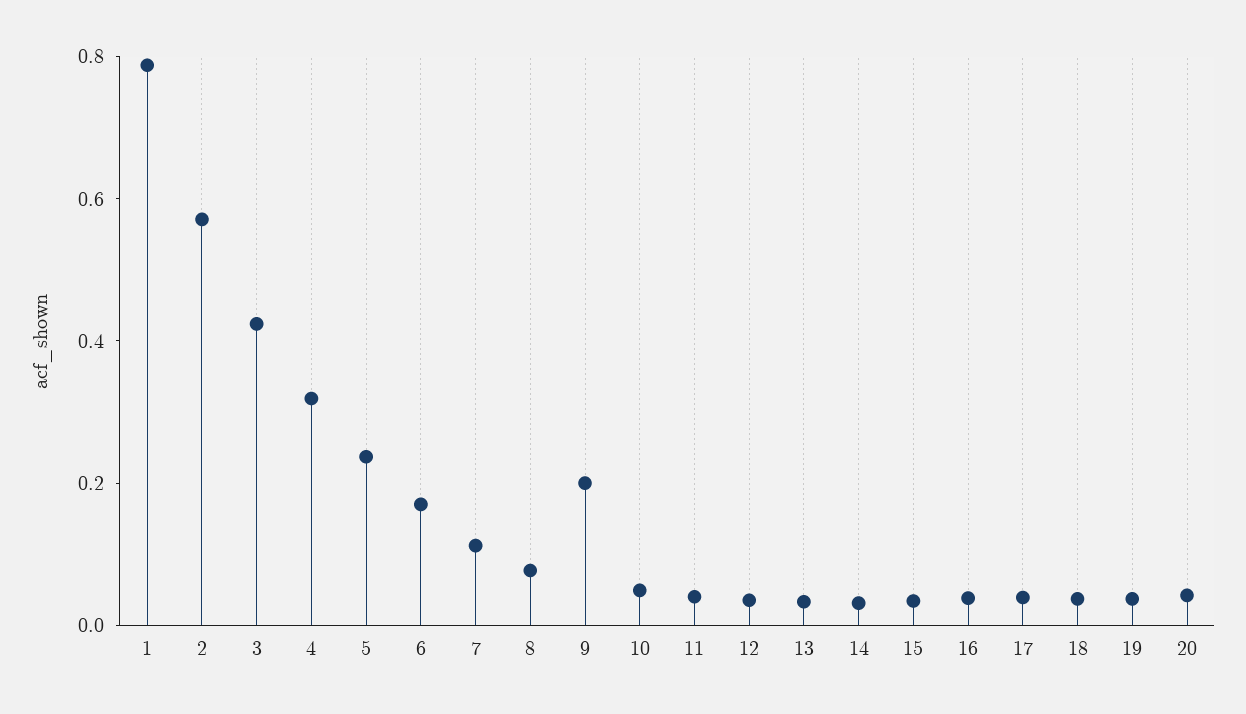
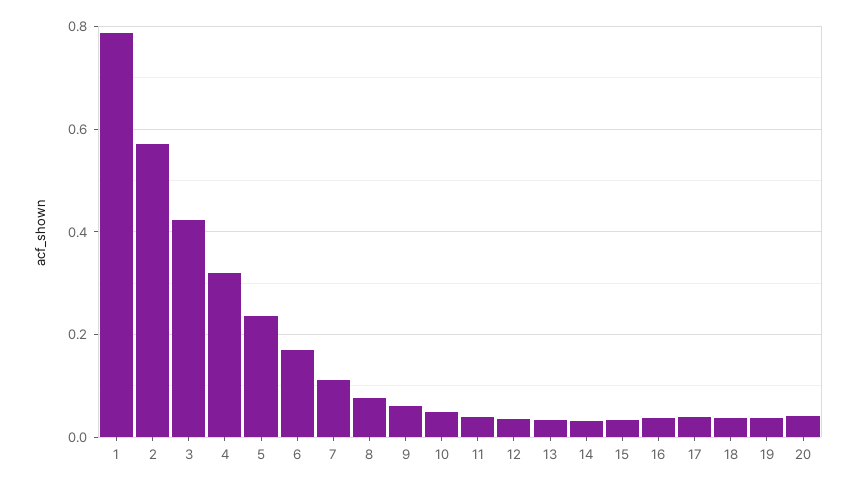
9: 0.2 -> 0.06

